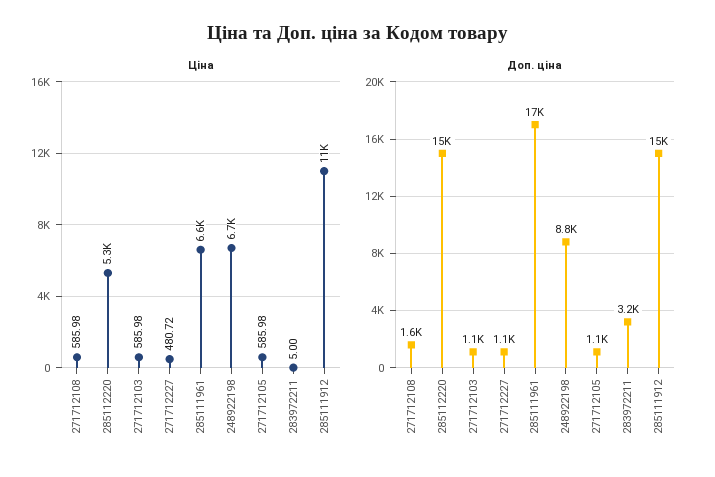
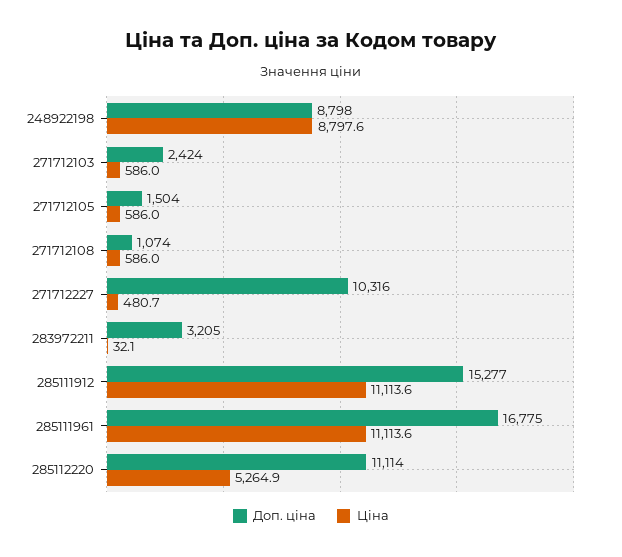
Ціна, 285111961: 6600 -> 11113.6
Ціна, 248922198: 6700 -> 8797.6
Ціна, 283972211: 5 -> 32.1
Доп. ціна, 271712108: 1600 -> 1074
Доп. ціна, 285112220: 15000 -> 11114
Доп. ціна, 271712103: 1100 -> 2424
Доп. ціна, 271712227: 1100 -> 10316
Доп. ціна, 271712105: 1100 -> 1504

